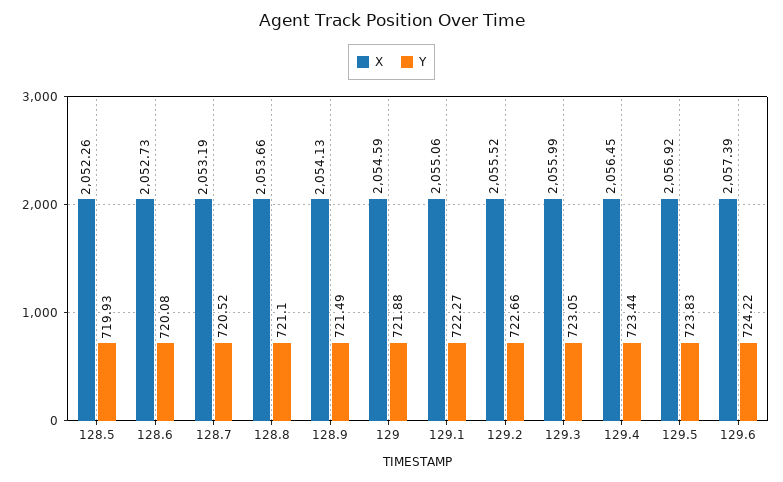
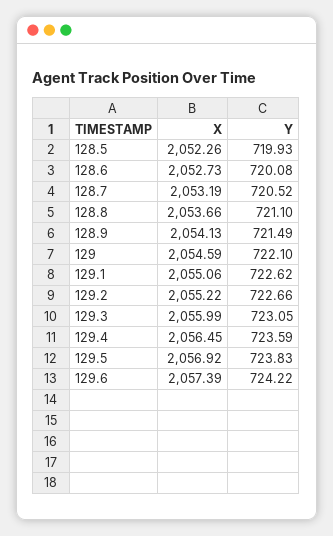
Y, 129: 721.88 -> 722.1
Y, 129.1: 722.27 -> 722.62
X, 129.2: 2055.52 -> 2055.22
Y, 129.4: 723.44 -> 723.59

